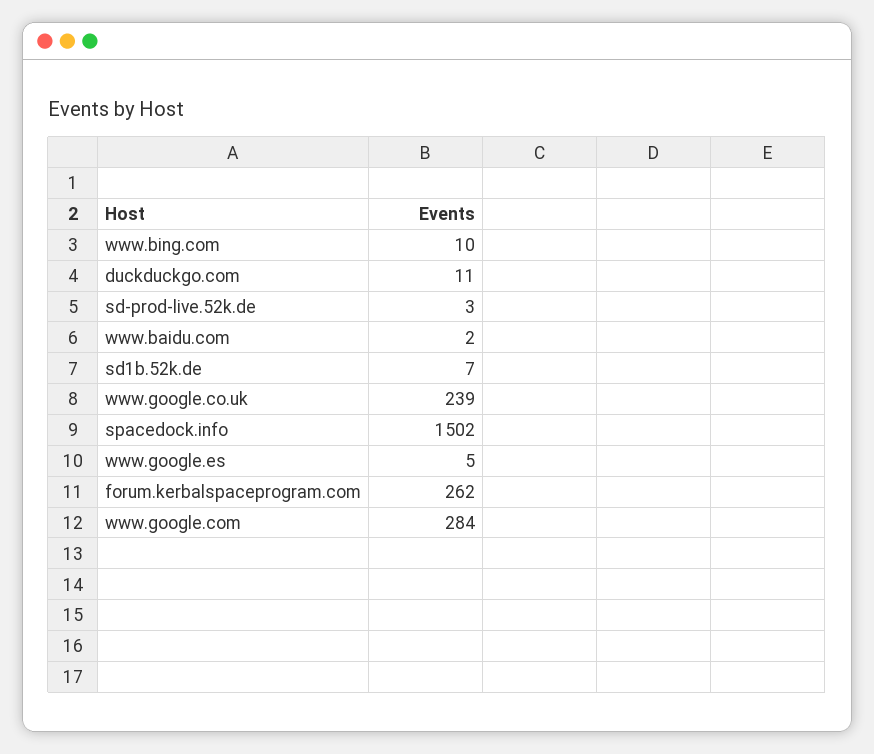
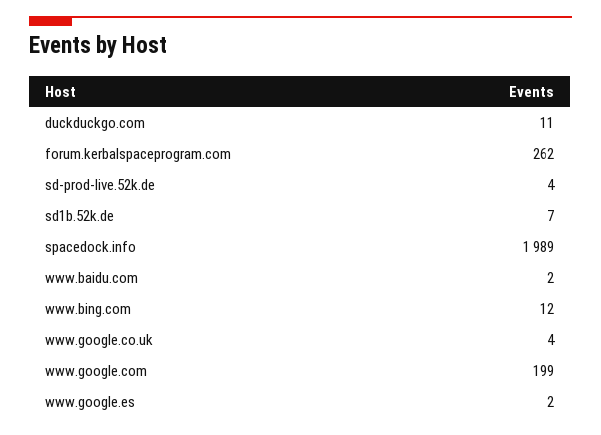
www.bing.com: 10 -> 12
sd-prod-live.52k.de: 3 -> 4
www.google.co.uk: 239 -> 4
spacedock.info: 1502 -> 1989
www.google.es: 5 -> 2
www.google.com: 284 -> 199

